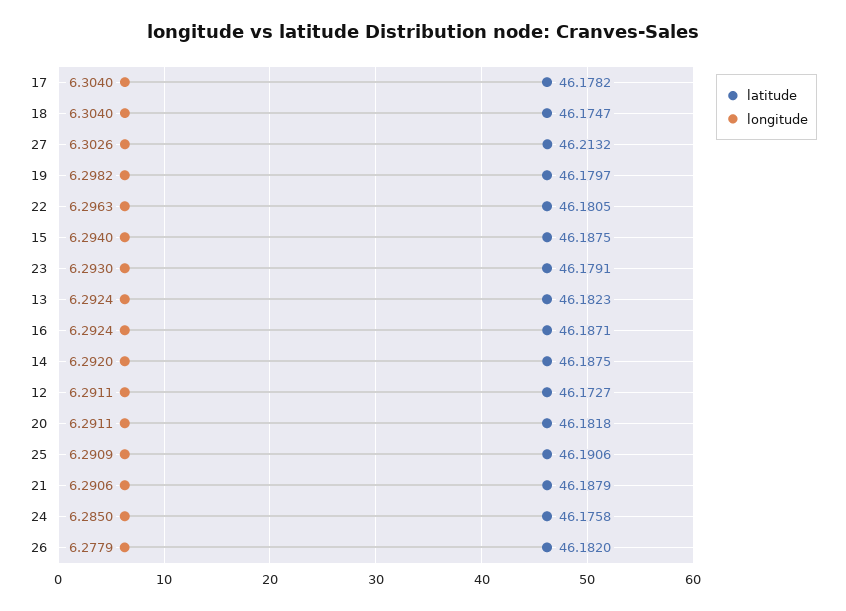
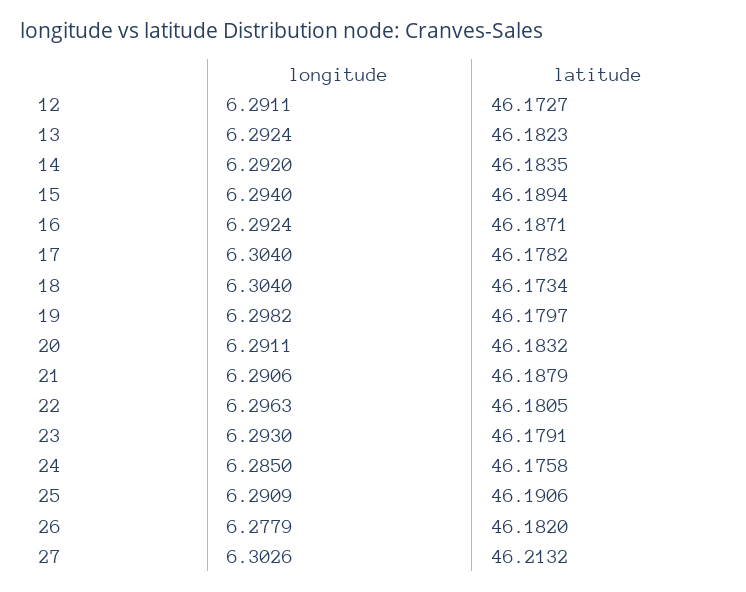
latitude, 18: 46.1747 -> 46.1734
latitude, 15: 46.1875 -> 46.1894
latitude, 14: 46.1875 -> 46.1835
latitude, 20: 46.1818 -> 46.1832

